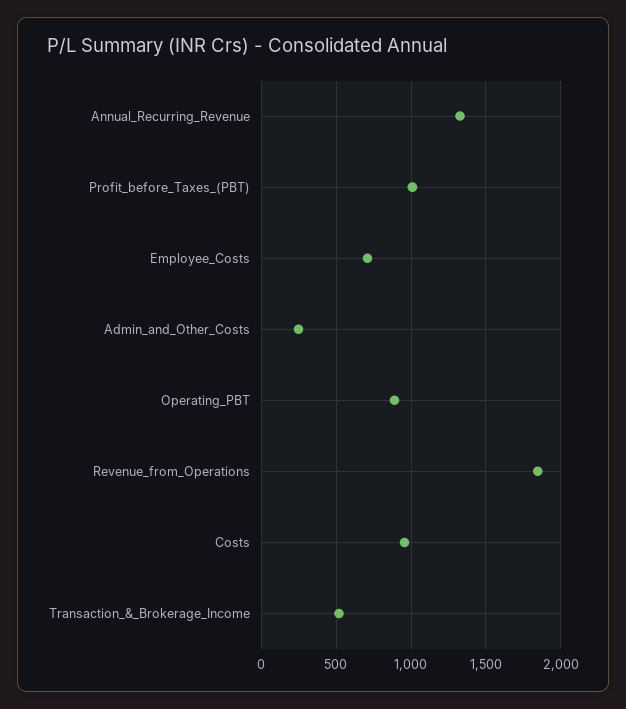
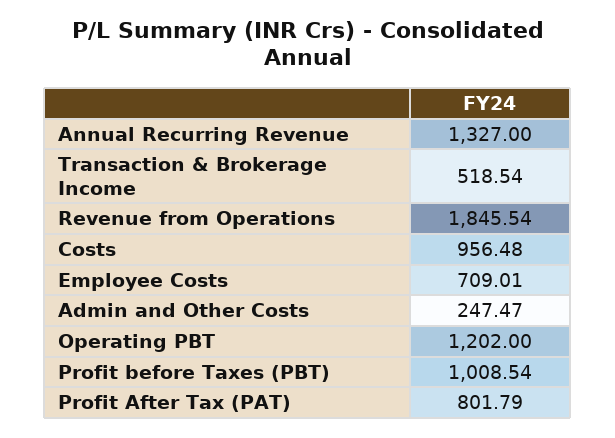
Operating_PBT: 900 -> 1202
Profit After Tax (PAT): none -> 801.79

